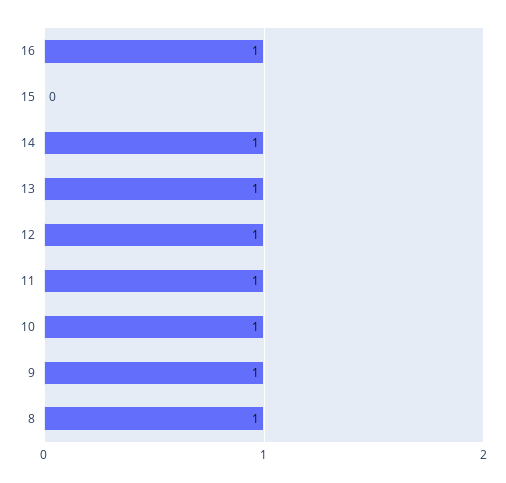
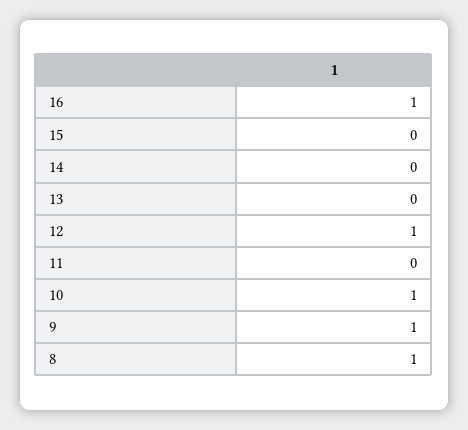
14: 1 -> 0
13: 1 -> 0
11: 1 -> 0

